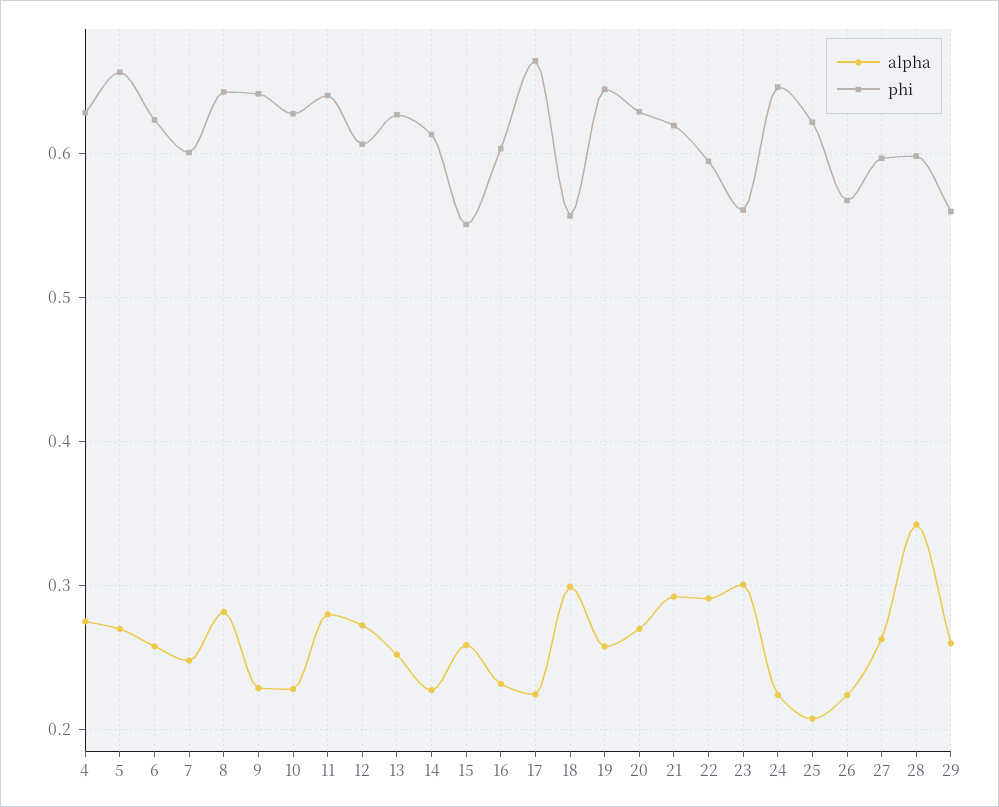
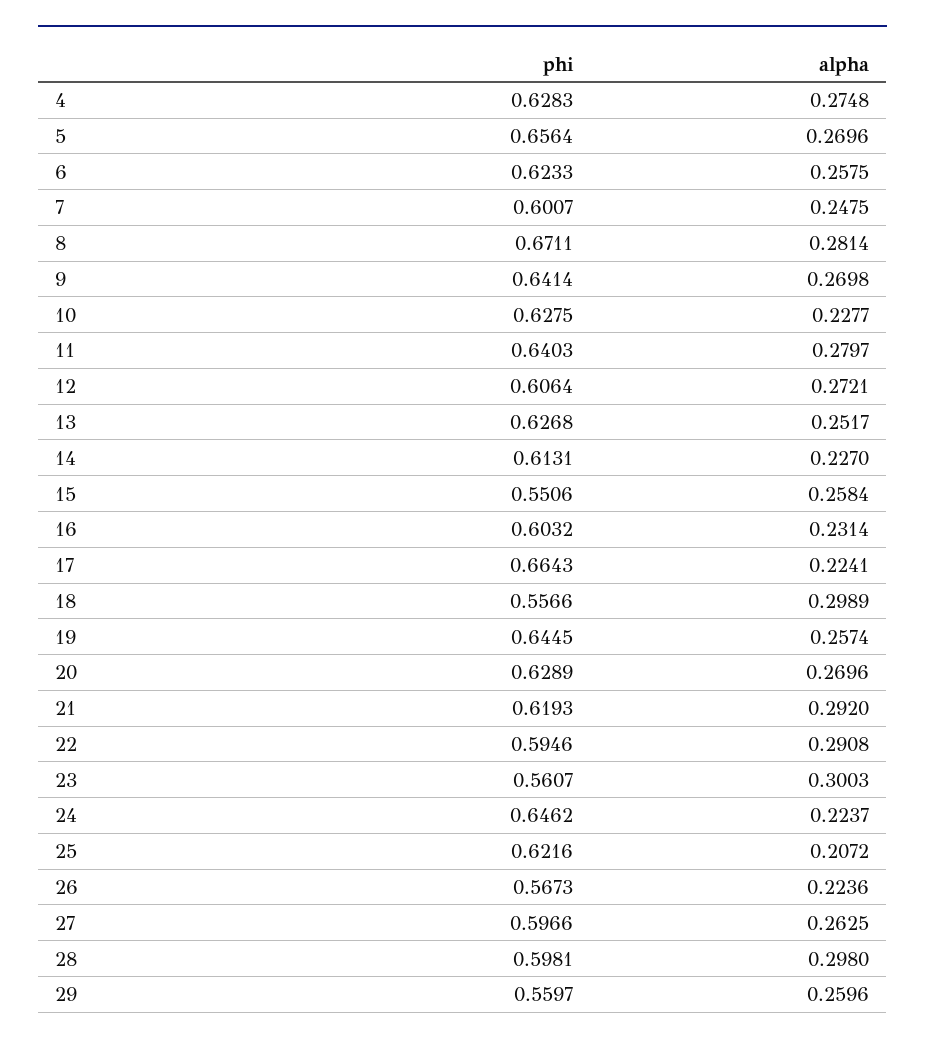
phi, 8: 0.64 -> 0.6711
alpha, 9: 0.23 -> 0.2698
alpha, 28: 0.34 -> 0.298

